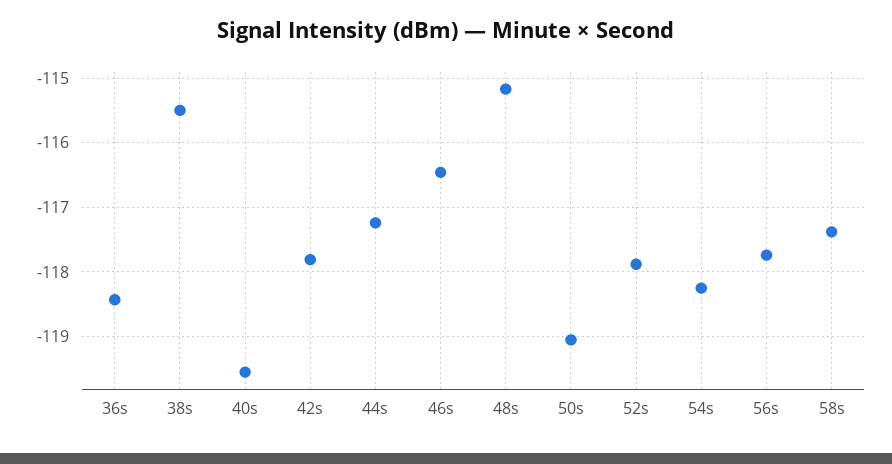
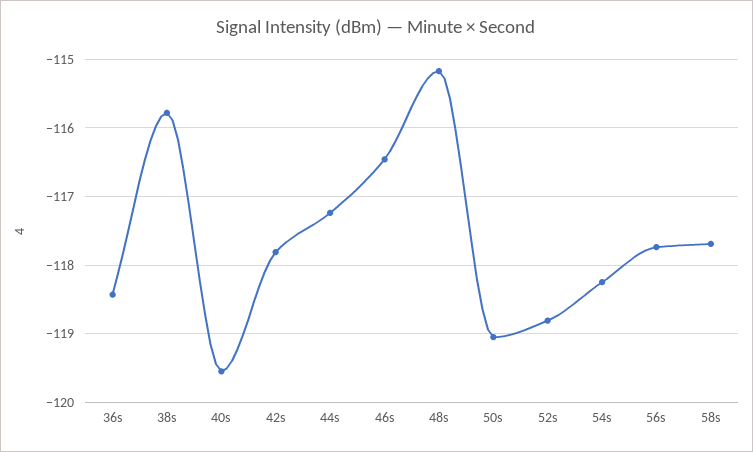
38s: -115.5 -> -115.8
52s: -117.9 -> -118.8
58s: -117.4 -> -117.7

